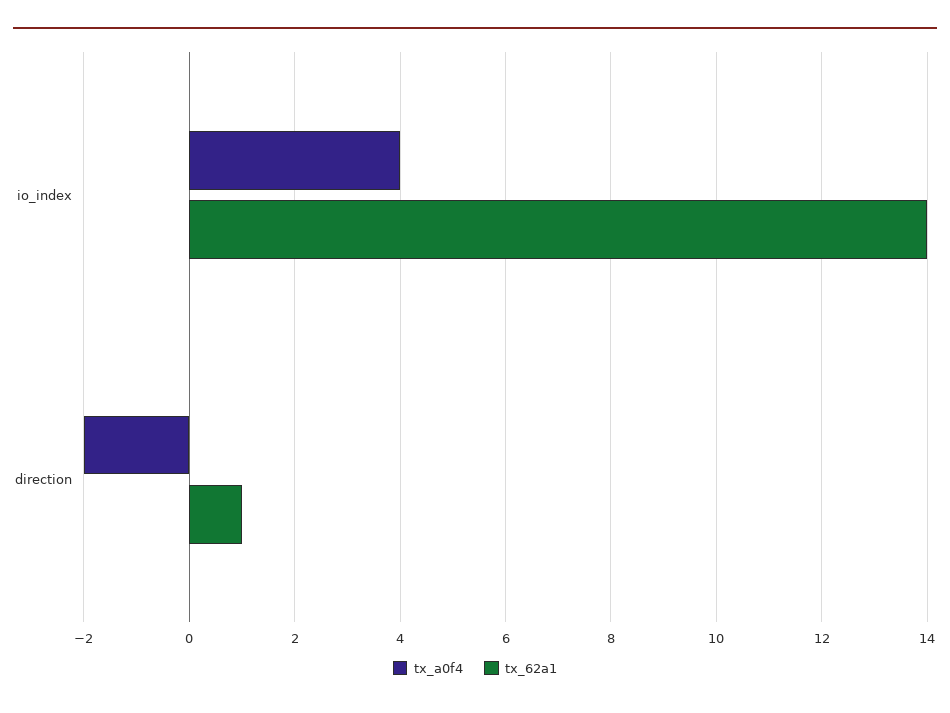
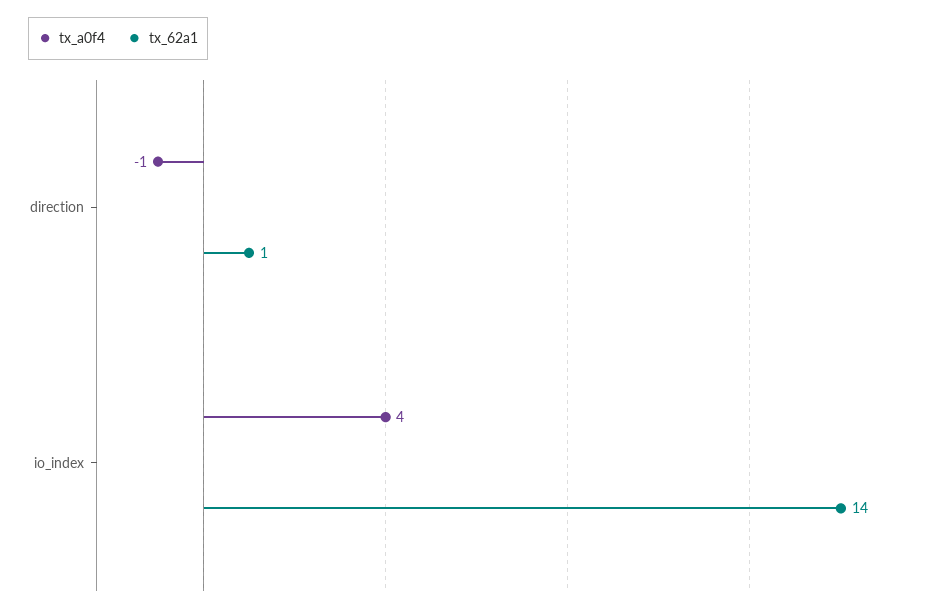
tx_a0f4, direction: -2 -> -1

